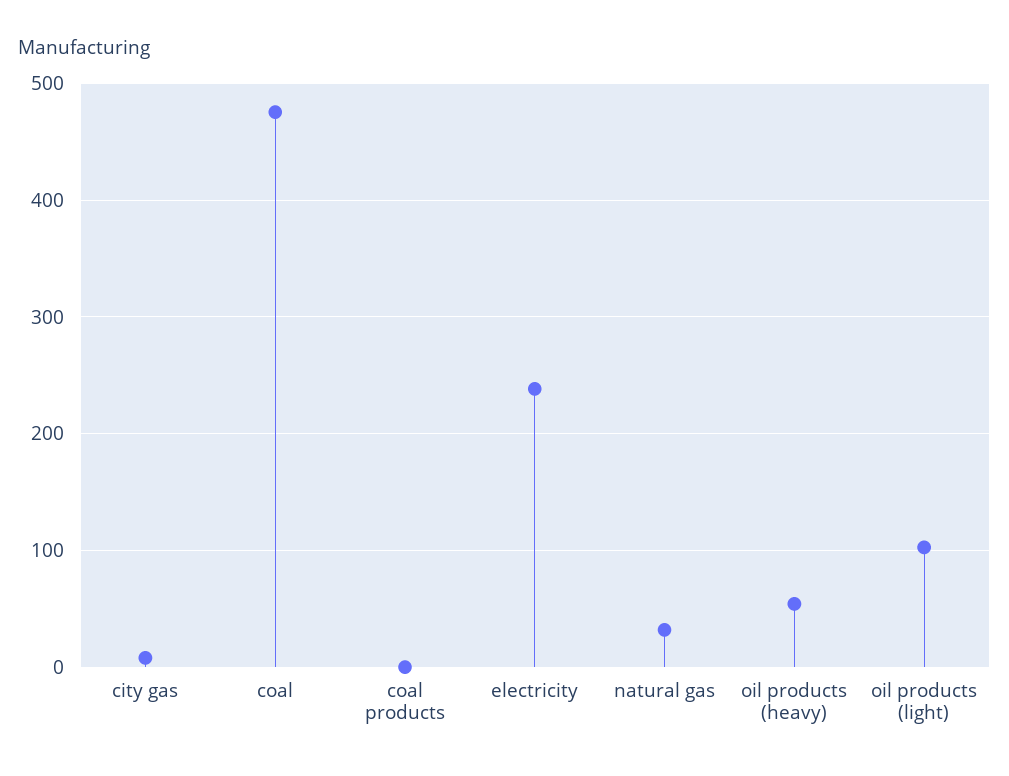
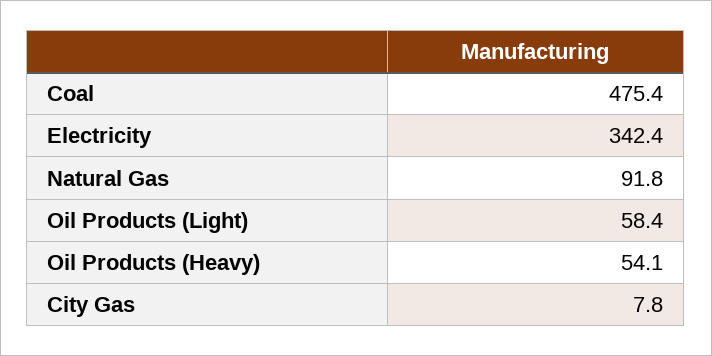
coal products: 0 -> none
electricity: 240 -> 342.4
natural gas: 30 -> 91.8
oil products (light): 100 -> 58.4

